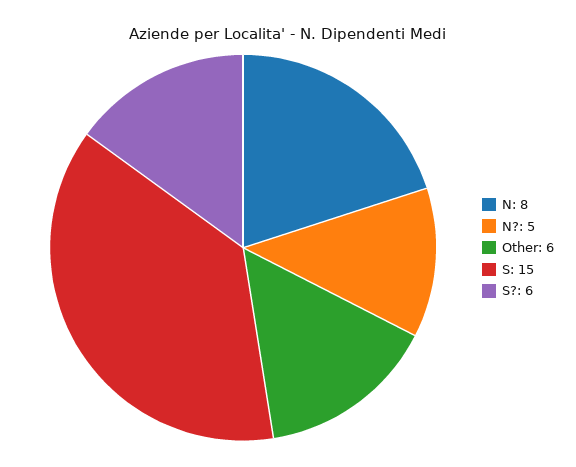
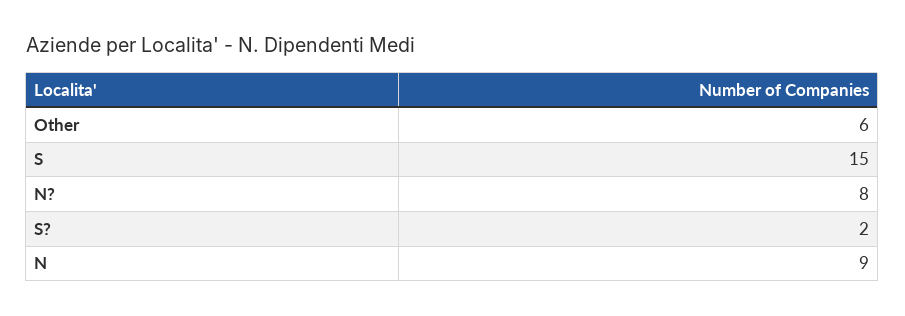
N: 8 -> 9
N?: 5 -> 8
S?: 6 -> 2

